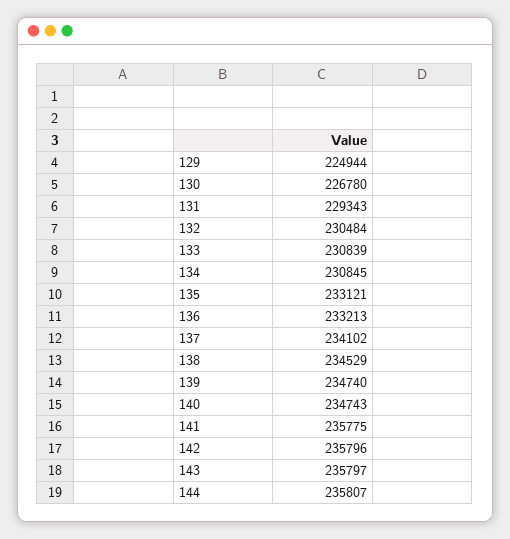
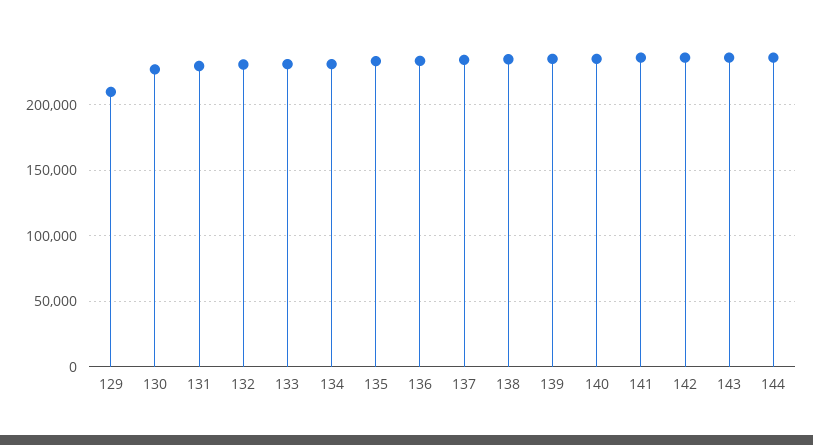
129: 224944 -> 210000

